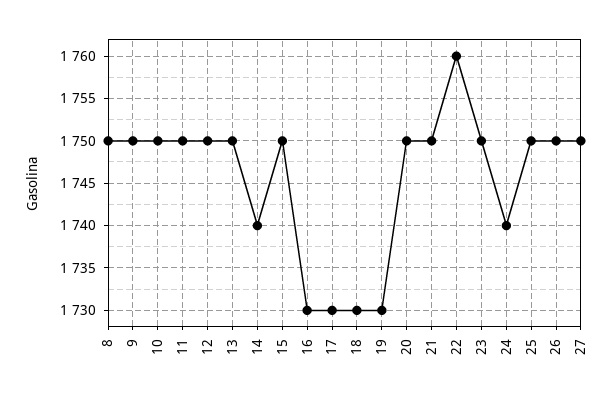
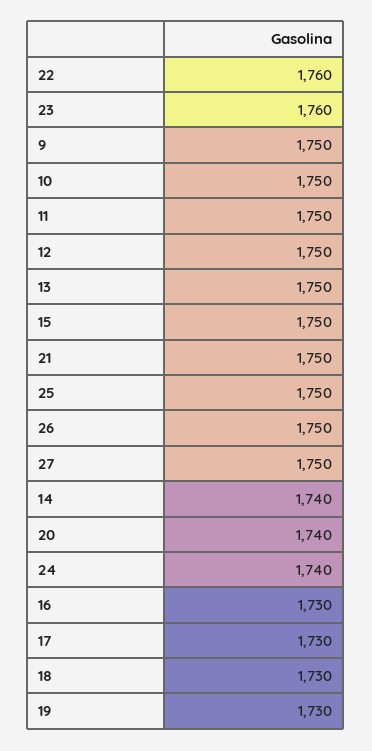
8: 1750 -> none
20: 1750 -> 1740
23: 1750 -> 1760

